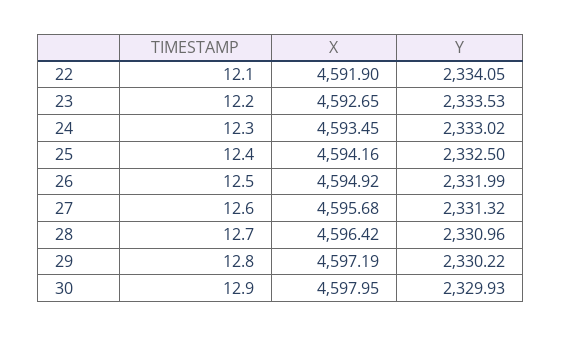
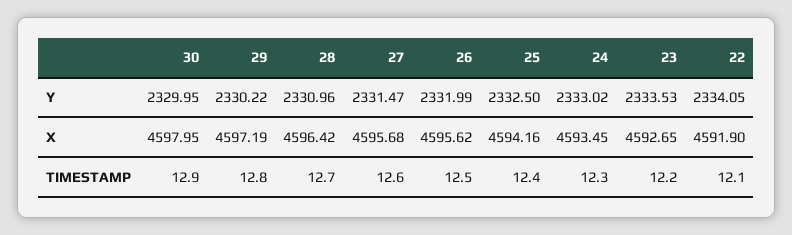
X, 26: 4594.92 -> 4595.62
Y, 27: 2331.32 -> 2331.47
Y, 30: 2329.93 -> 2329.95

